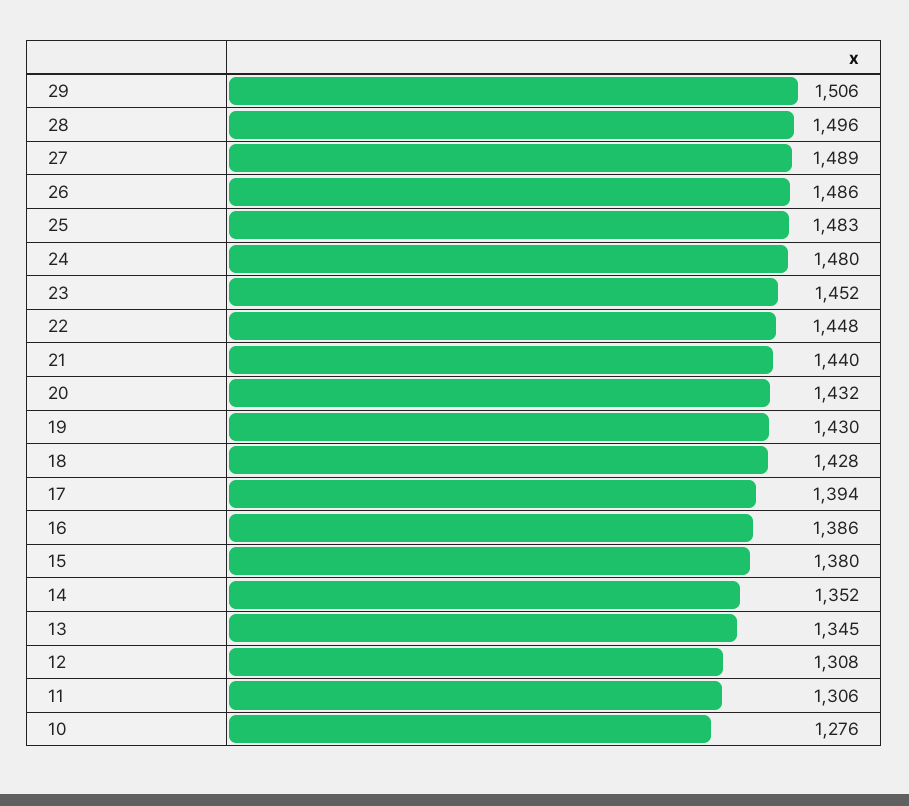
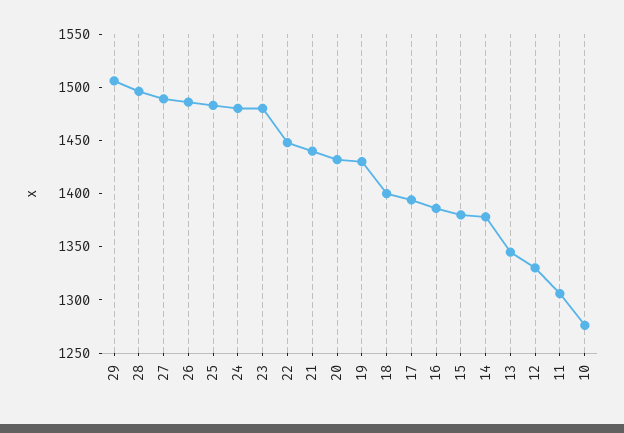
23: 1452 -> 1480
18: 1428 -> 1400
14: 1352 -> 1380
12: 1308 -> 1330

